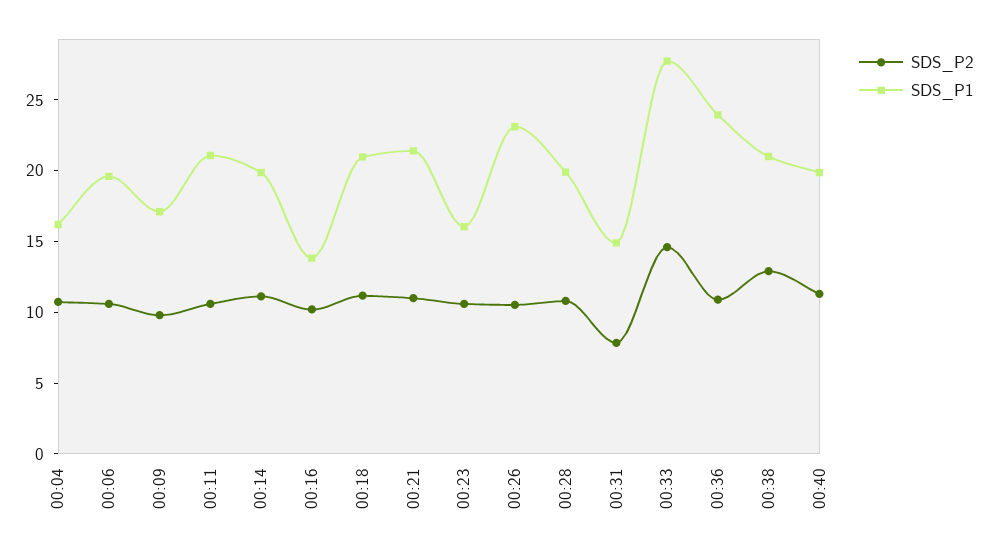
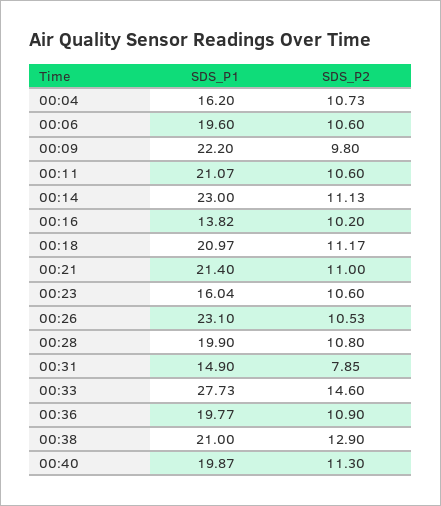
SDS_P1, 00:09: 17 -> 22.2
SDS_P1, 00:14: 20 -> 23
SDS_P1, 00:36: 24 -> 19.77

